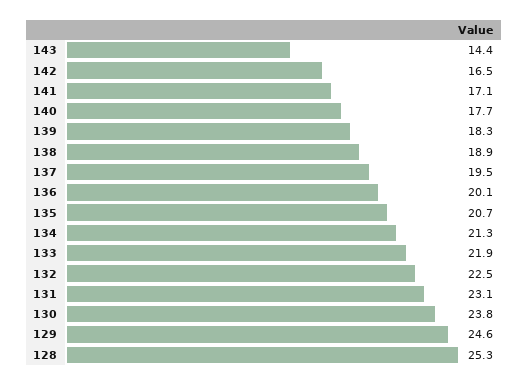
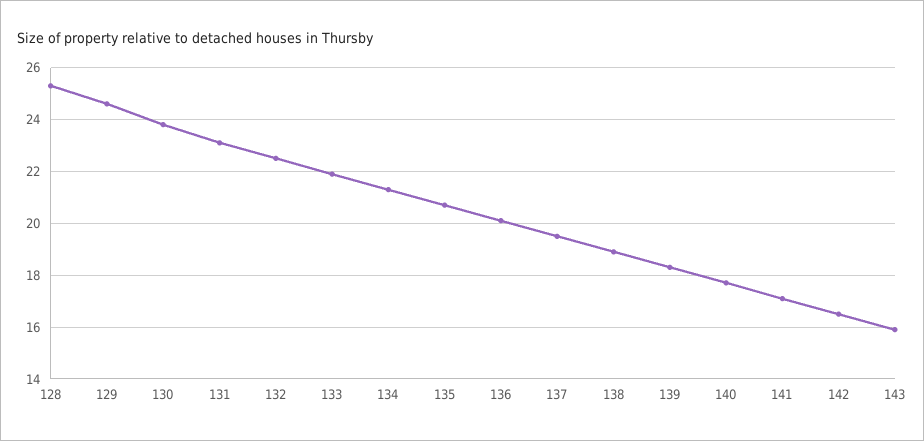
143: 14.4 -> 16

